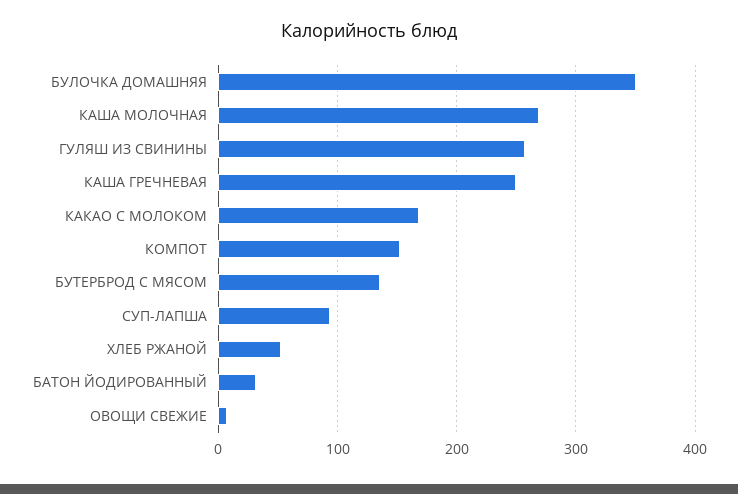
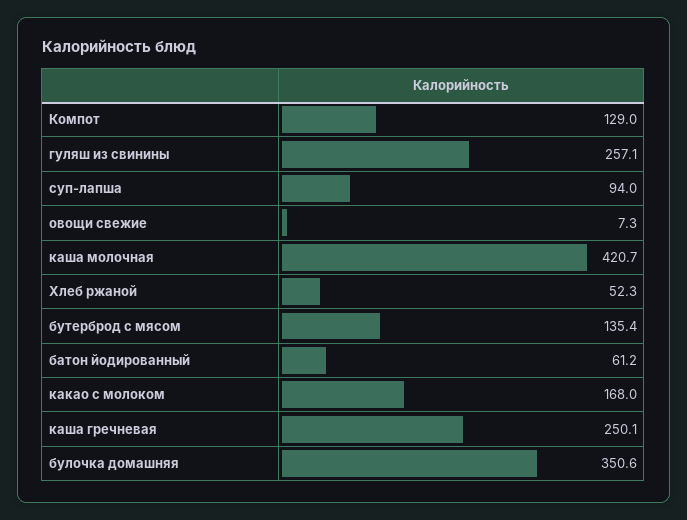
КАША МОЛОЧНАЯ: 270 -> 420.7
КОМПОТ: 150 -> 129
БАТОН ЙОДИРОВАННЫЙ: 30 -> 61.2

